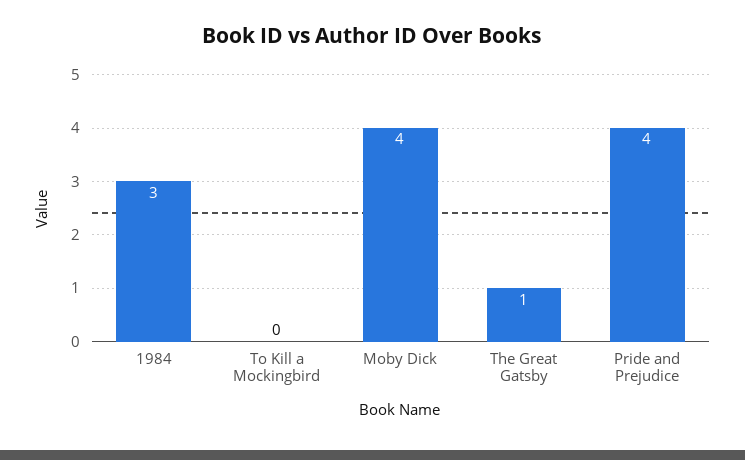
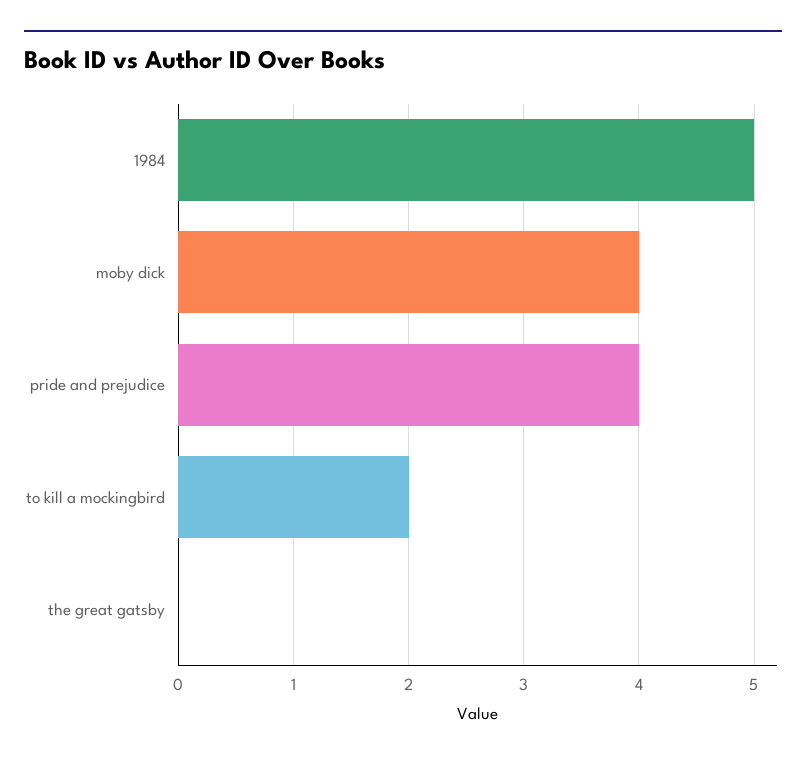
1984: 3 -> 5
To Kill a Mockingbird: 0 -> 2
The Great Gatsby: 1 -> 0

